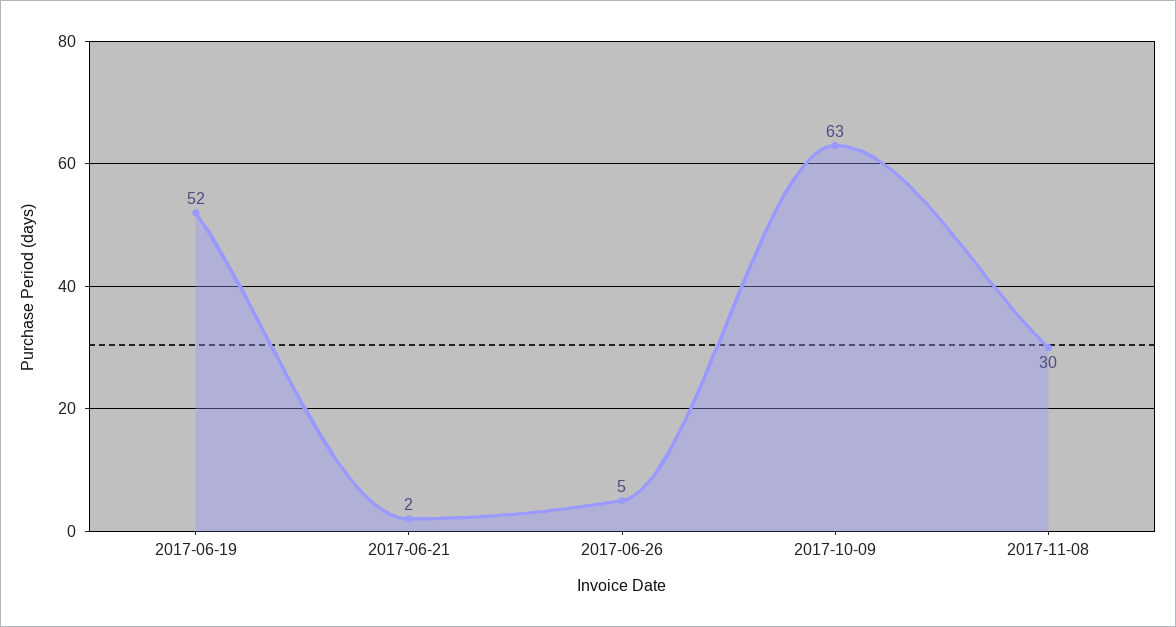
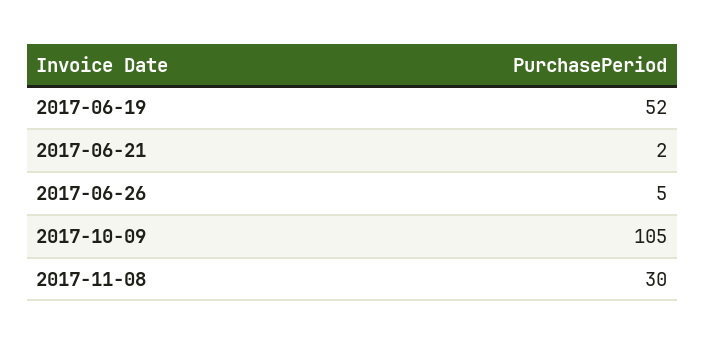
2017-10-09: 63 -> 105

